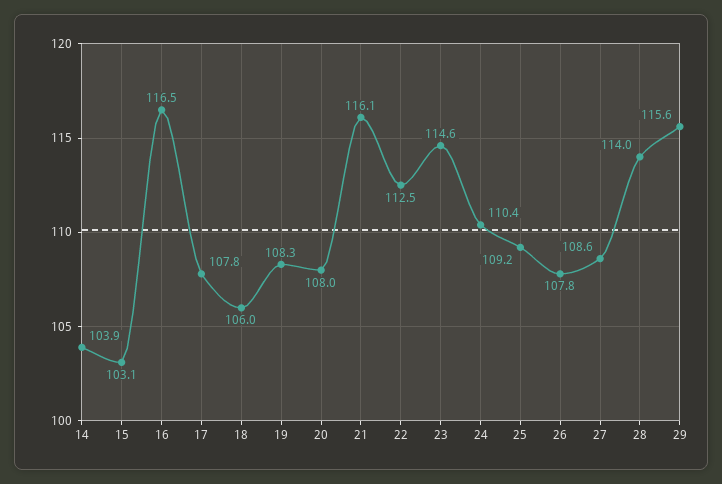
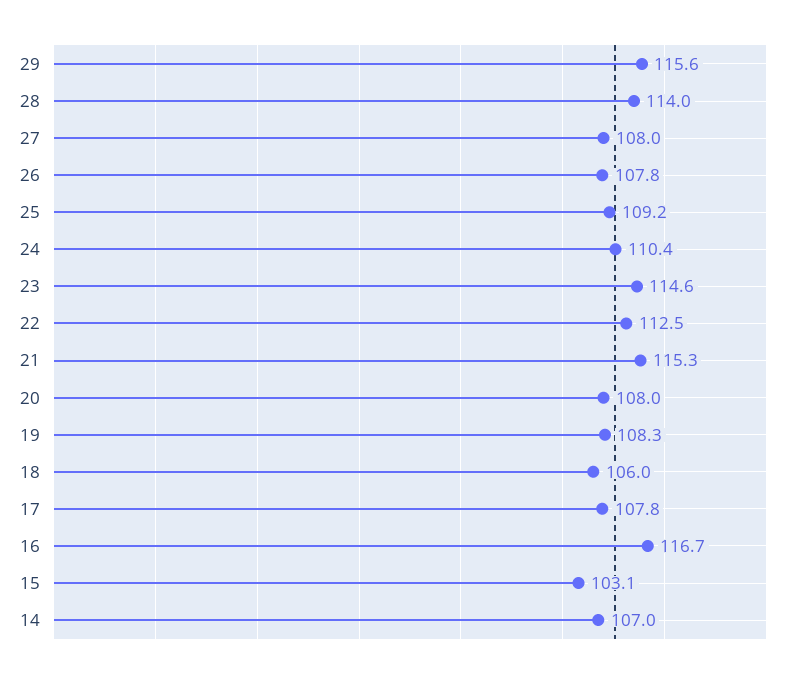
14: 103.9 -> 107
16: 116.5 -> 116.7
21: 116.1 -> 115.3
27: 108.6 -> 108

